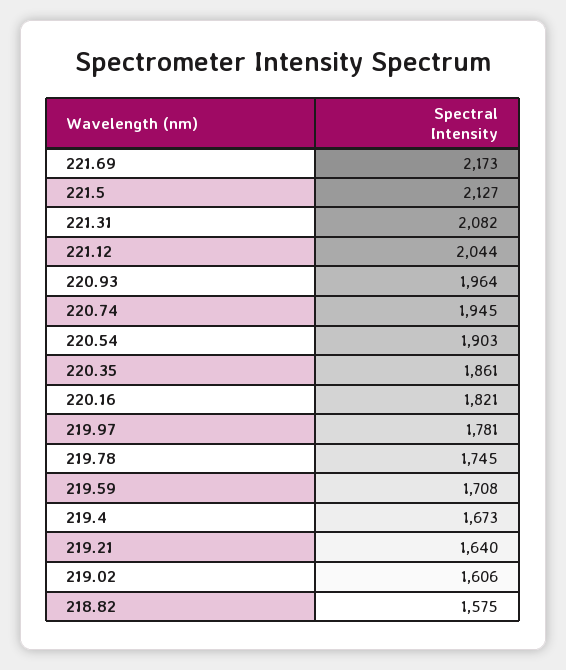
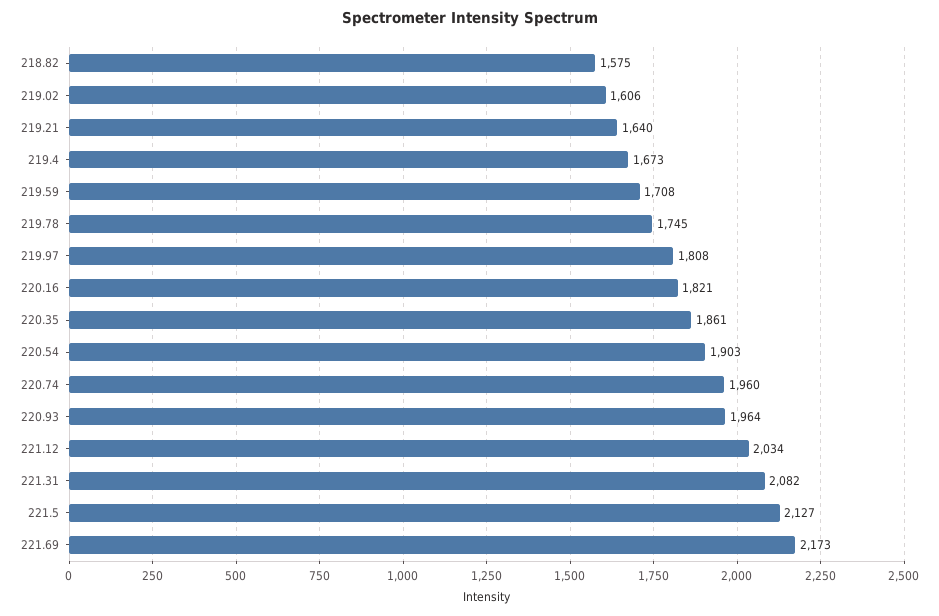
221.12: 2044 -> 2034
220.74: 1945 -> 1960
219.97: 1781 -> 1808

